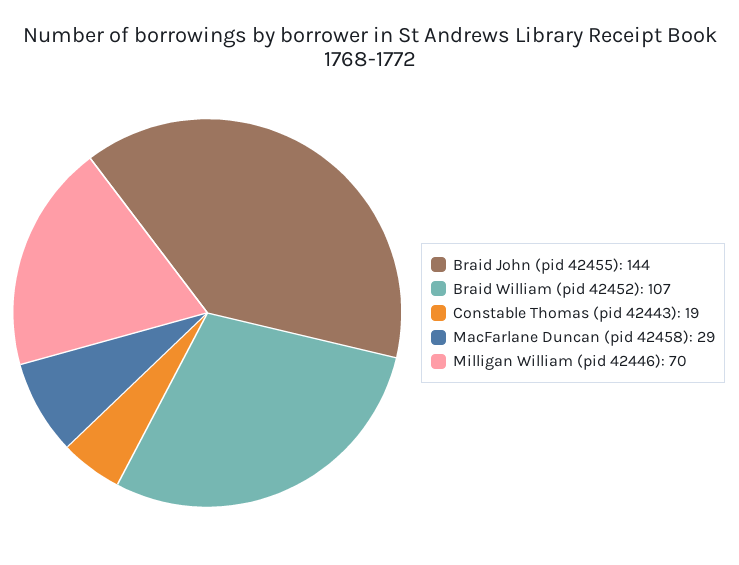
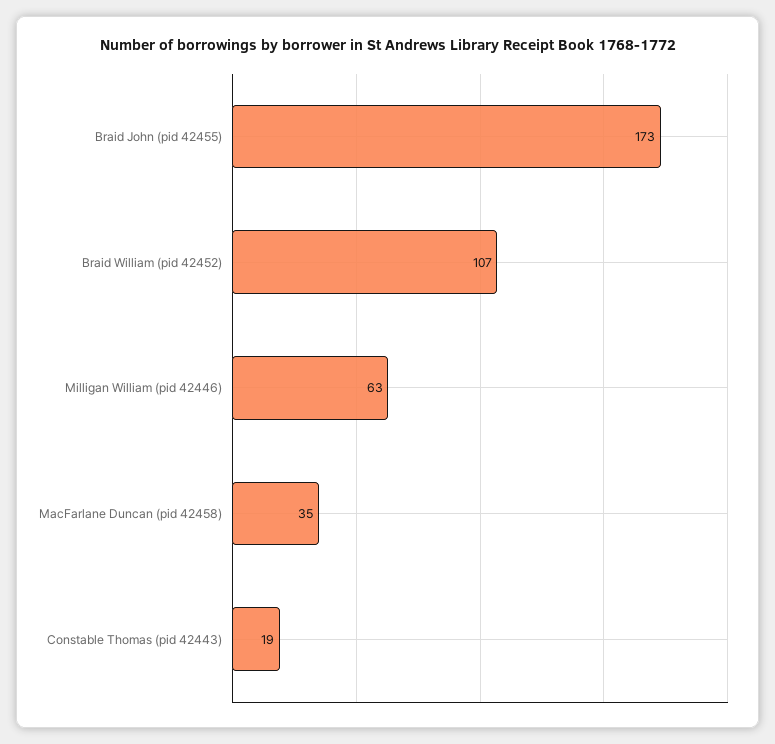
Braid John (pid 42455): 144 -> 173
MacFarlane Duncan (pid 42458): 29 -> 35
Milligan William (pid 42446): 70 -> 63

